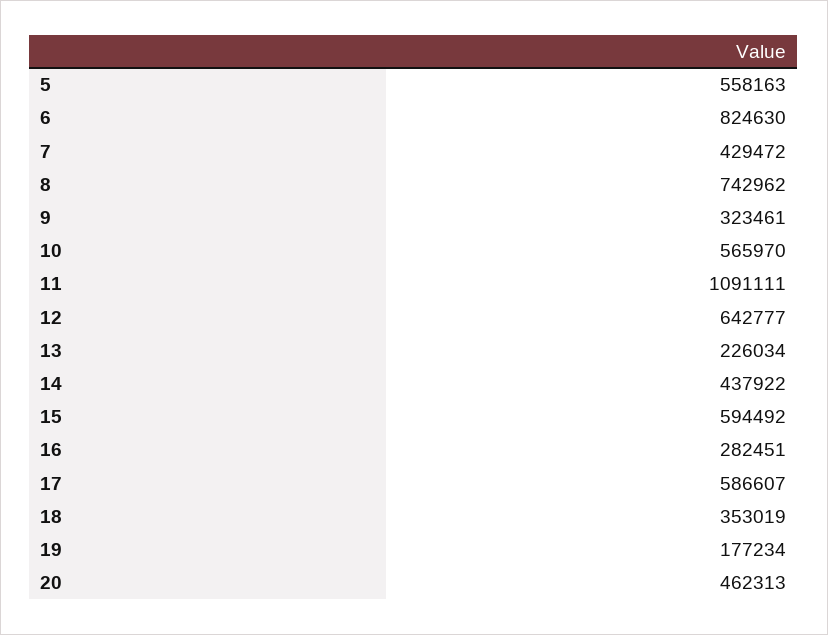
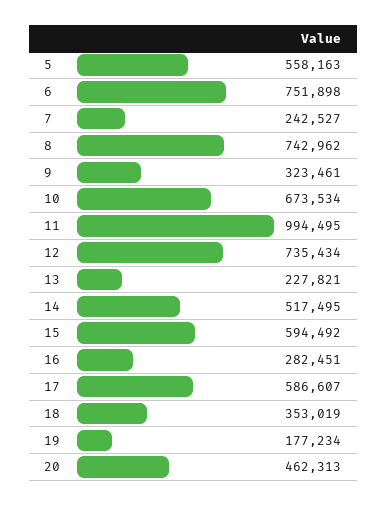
6: 824630 -> 751898
7: 429472 -> 242527
10: 565970 -> 673534
11: 1091111 -> 994495
12: 642777 -> 735434
13: 226034 -> 227821
14: 437922 -> 517495

